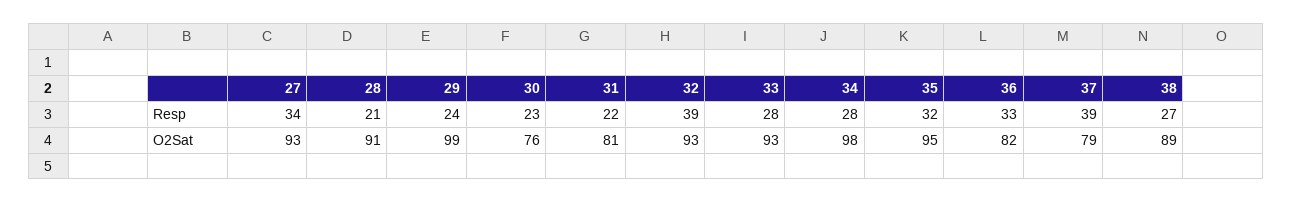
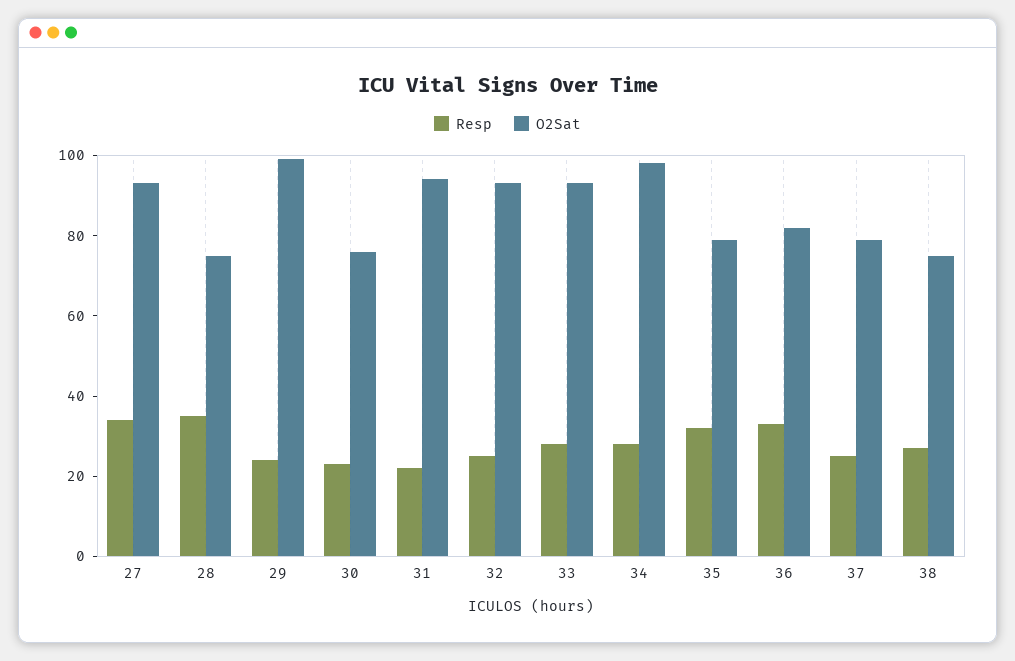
Resp, 28: 21 -> 35
Resp, 32: 39 -> 25
Resp, 37: 39 -> 25
O2Sat, 28: 91 -> 75
O2Sat, 31: 81 -> 95
O2Sat, 35: 95 -> 80
O2Sat, 38: 89 -> 75

